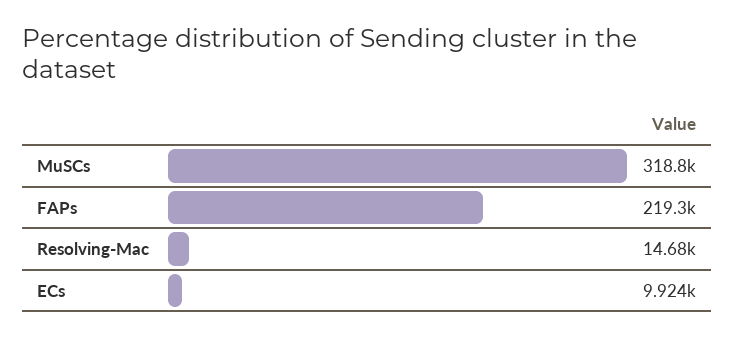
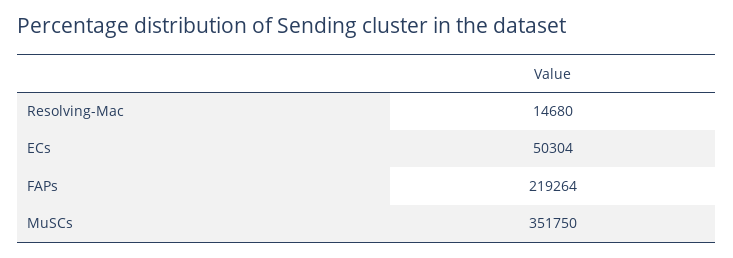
MuSCs: 318800 -> 351750
ECs: 9924 -> 50304

